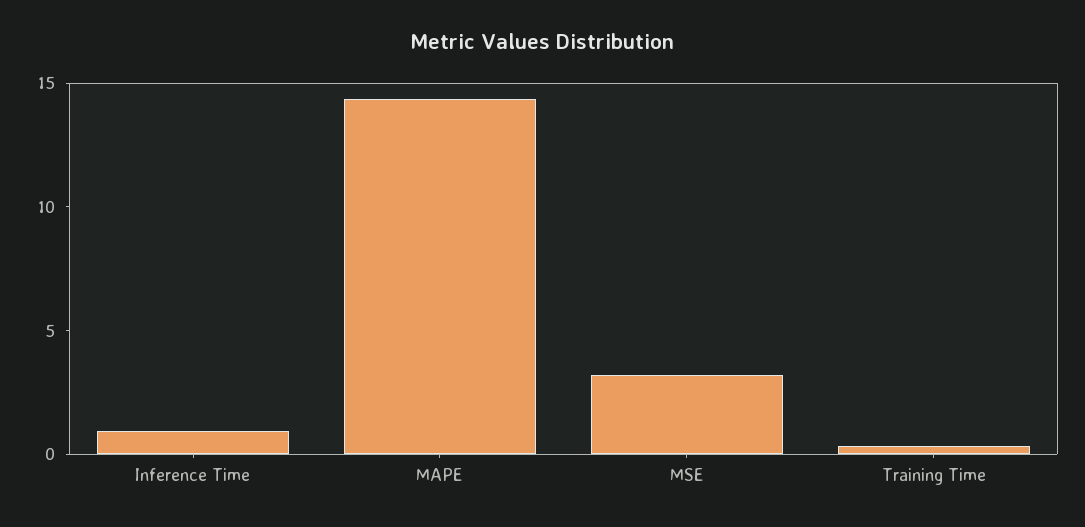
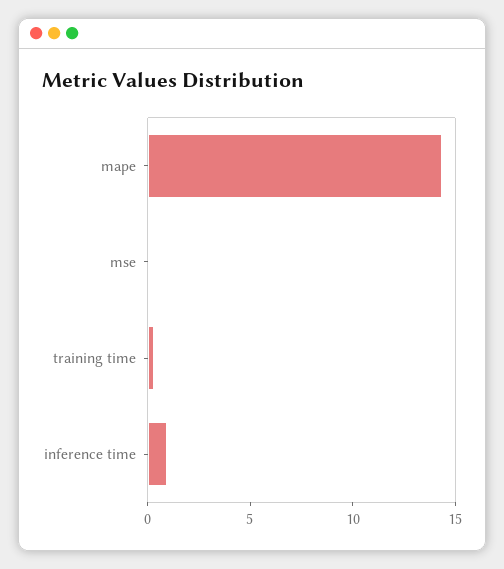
MSE: 3 -> 0

